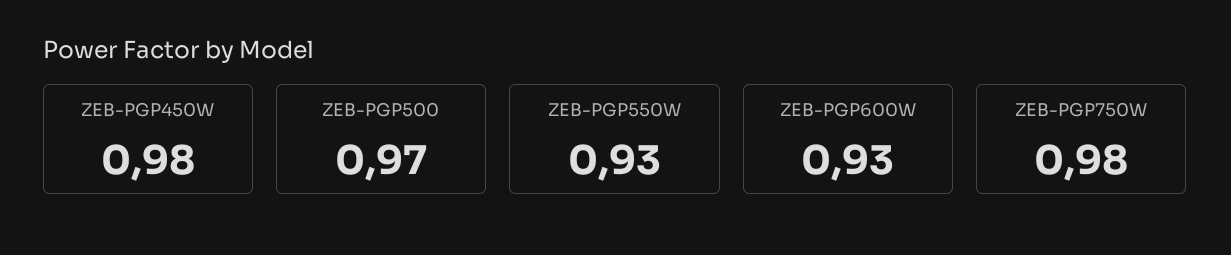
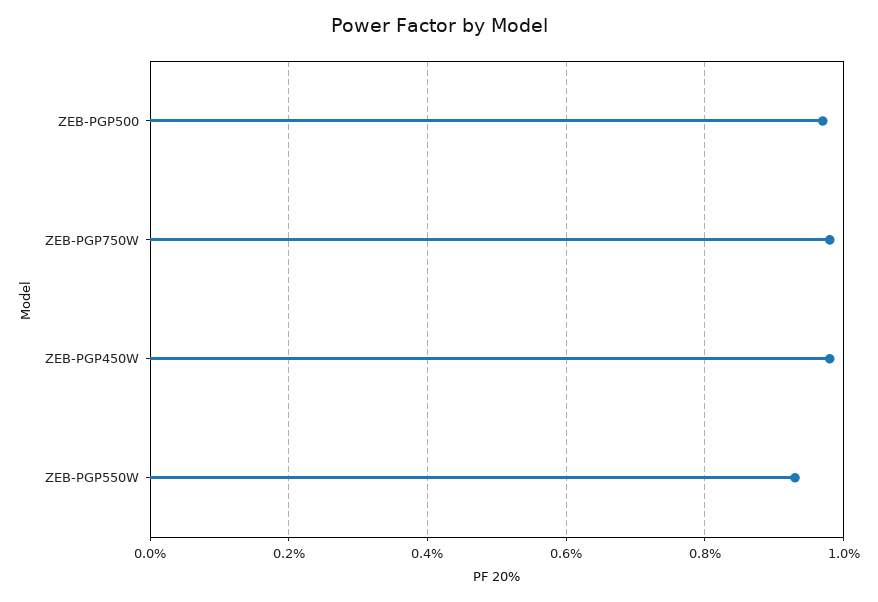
ZEB-PGP600W: 0.93 -> none

